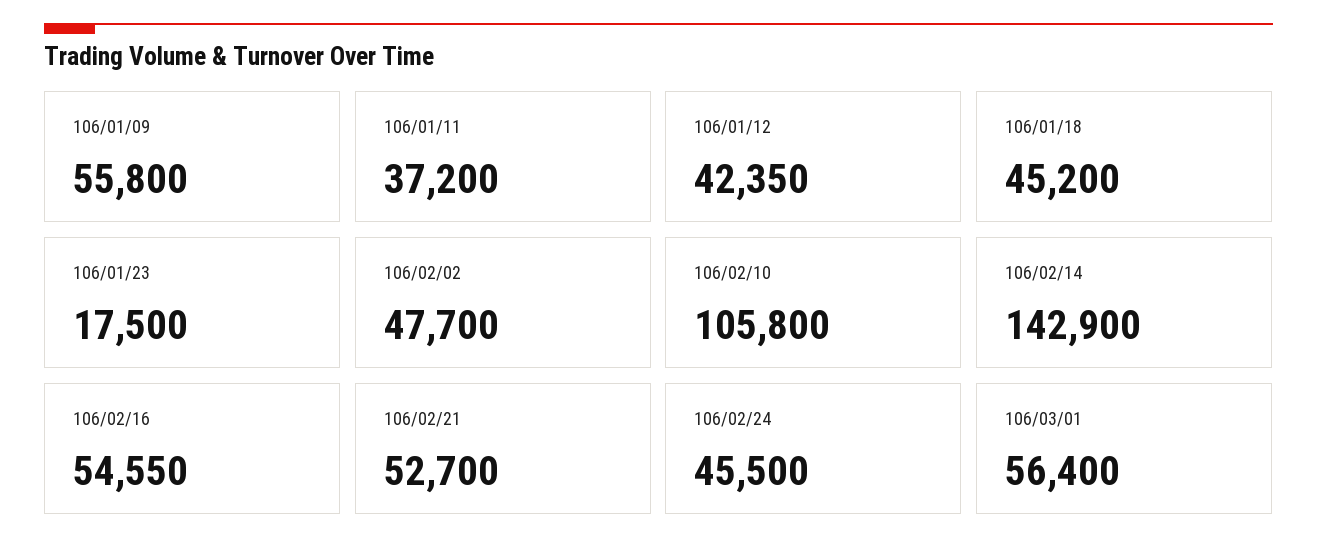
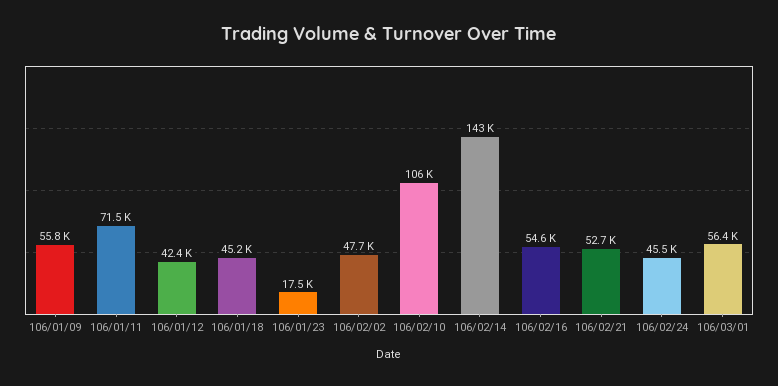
106/01/11: 37200 -> 71500

